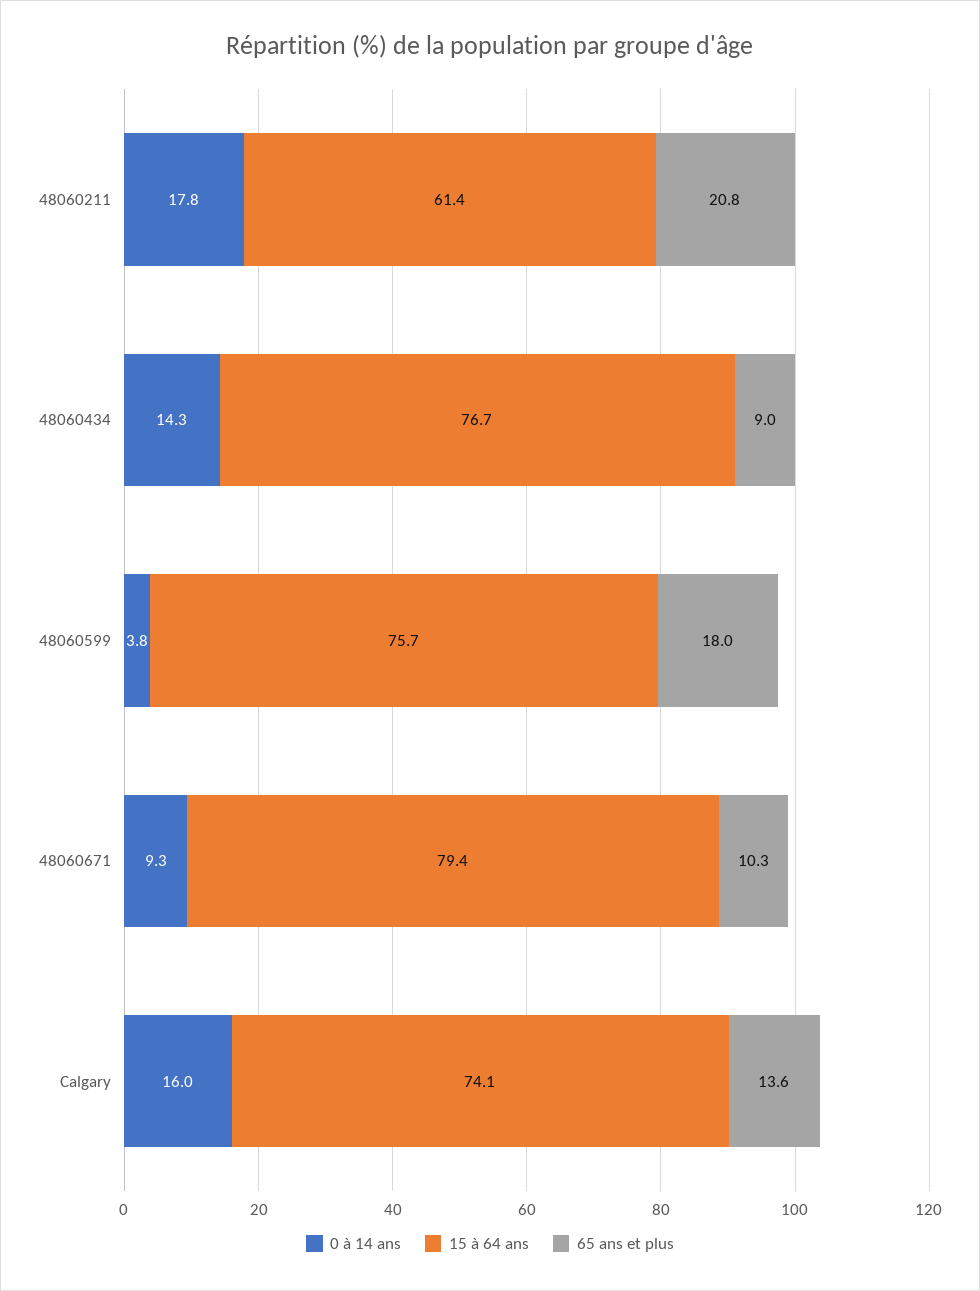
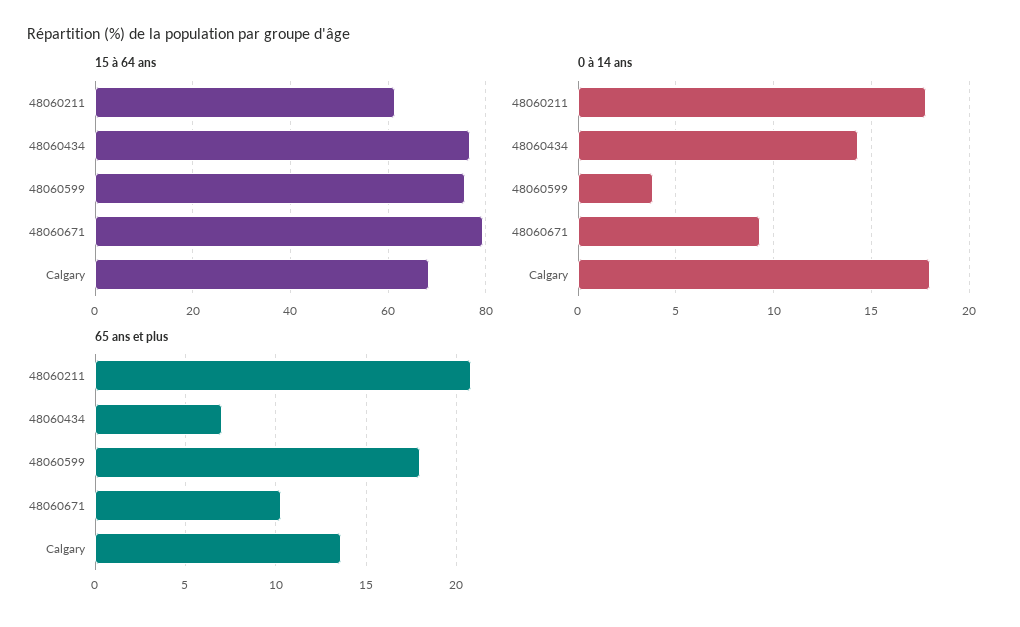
65 ans et plus, 48060434: 9 -> 7
0 à 14 ans, Calgary: 16 -> 18
15 à 64 ans, Calgary: 74.1 -> 68

